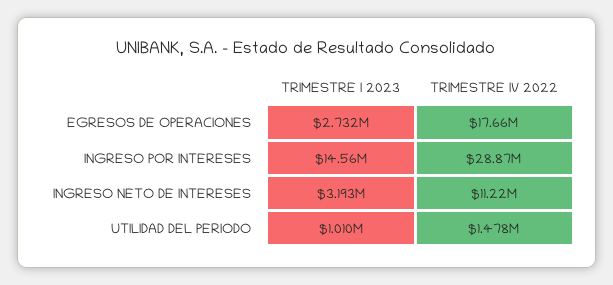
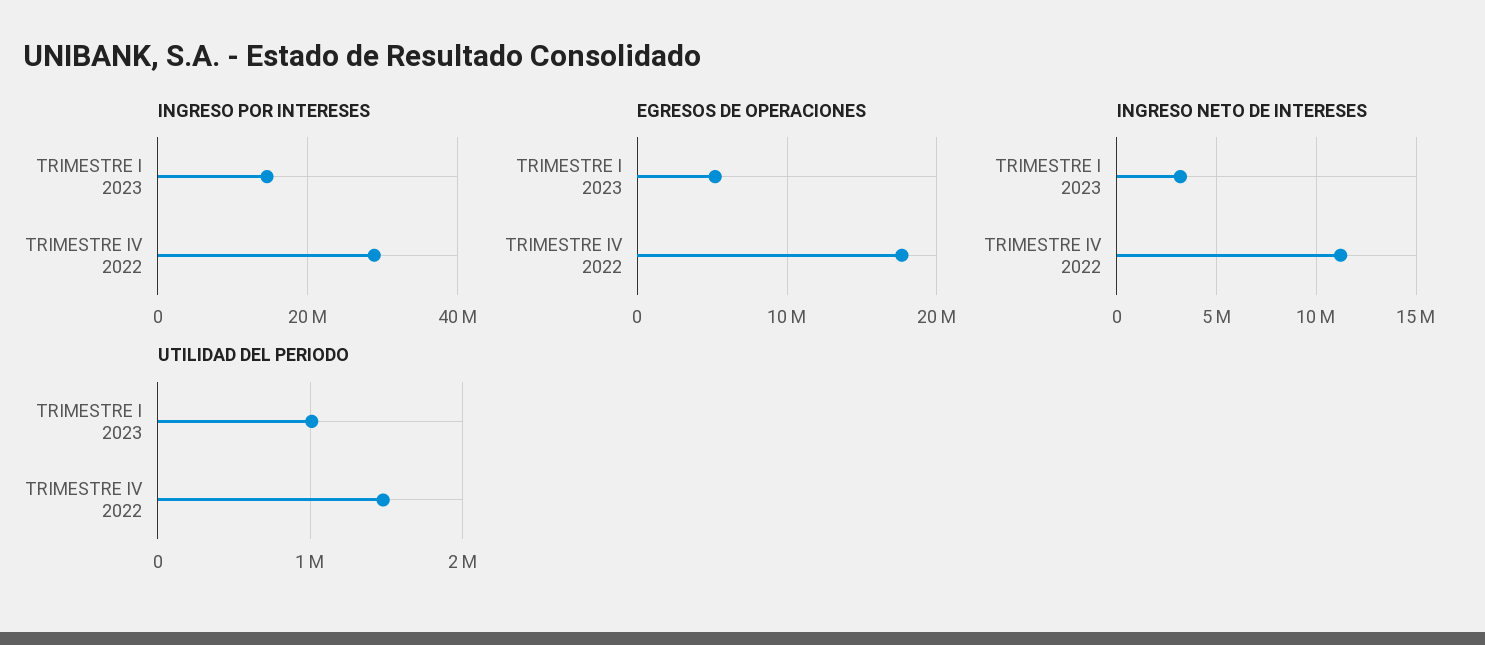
EGRESOS DE OPERACIONES, TRIMESTRE I 2023: 2732000 -> 5000000

